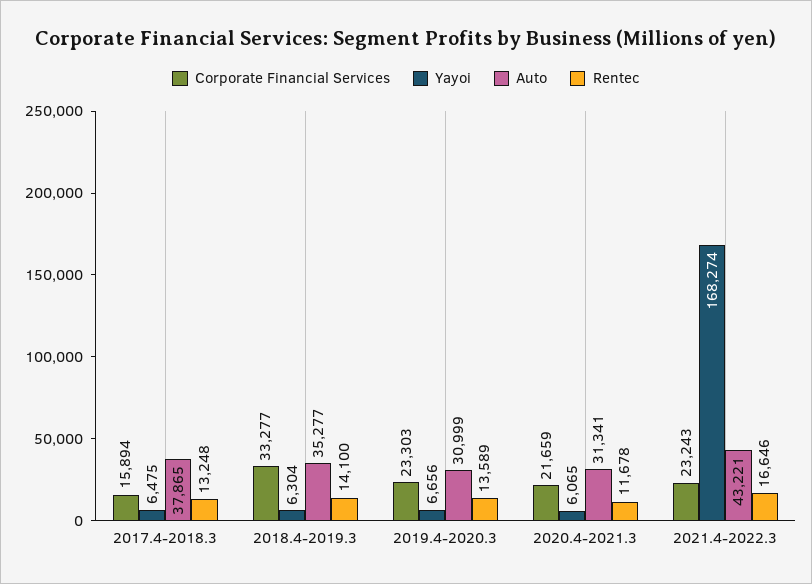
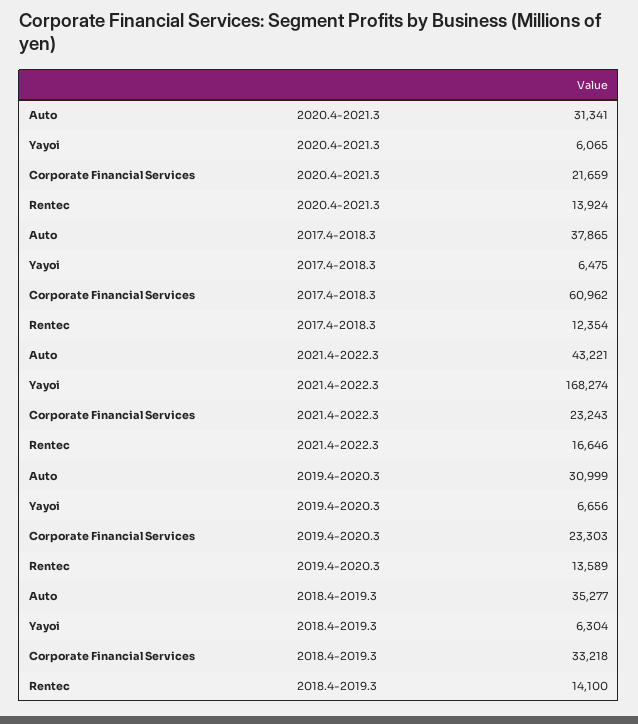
Corporate Financial Services, 2017.4-2018.3: 15894 -> 60962
Rentec, 2017.4-2018.3: 13248 -> 12354
Corporate Financial Services, 2018.4-2019.3: 33277 -> 33218
Rentec, 2020.4-2021.3: 11678 -> 13924

